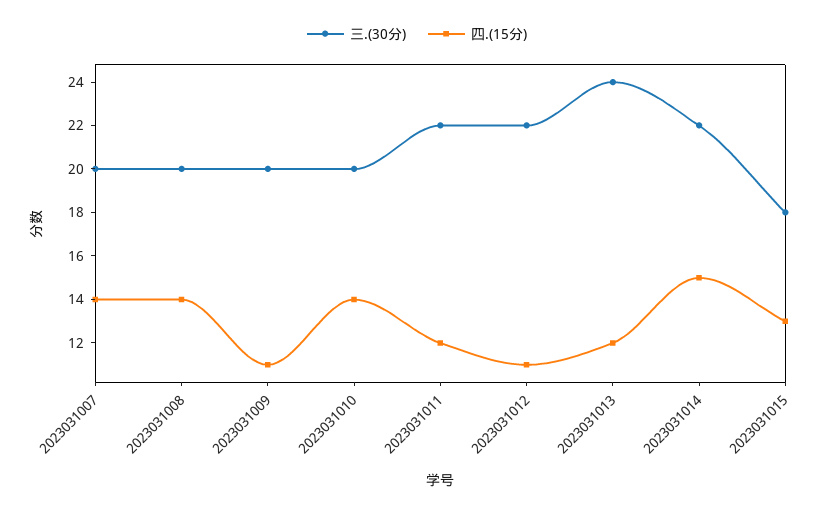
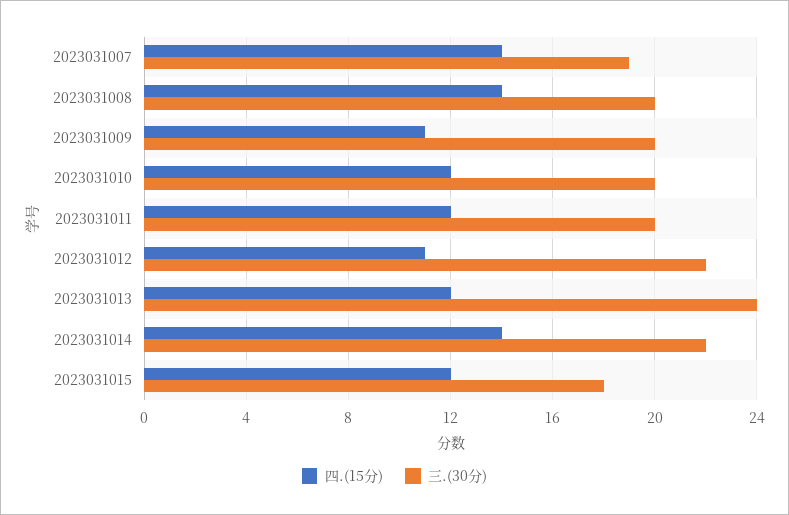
三.(30分), 2023031007: 20 -> 19
四.(15分), 2023031010: 14 -> 12
三.(30分), 2023031011: 22 -> 20
四.(15分), 2023031014: 15 -> 14
四.(15分), 2023031015: 13 -> 12

